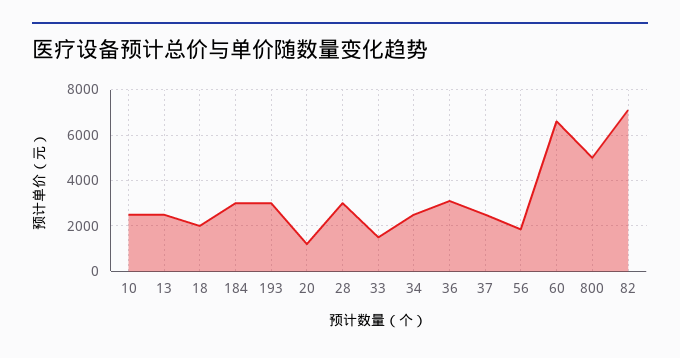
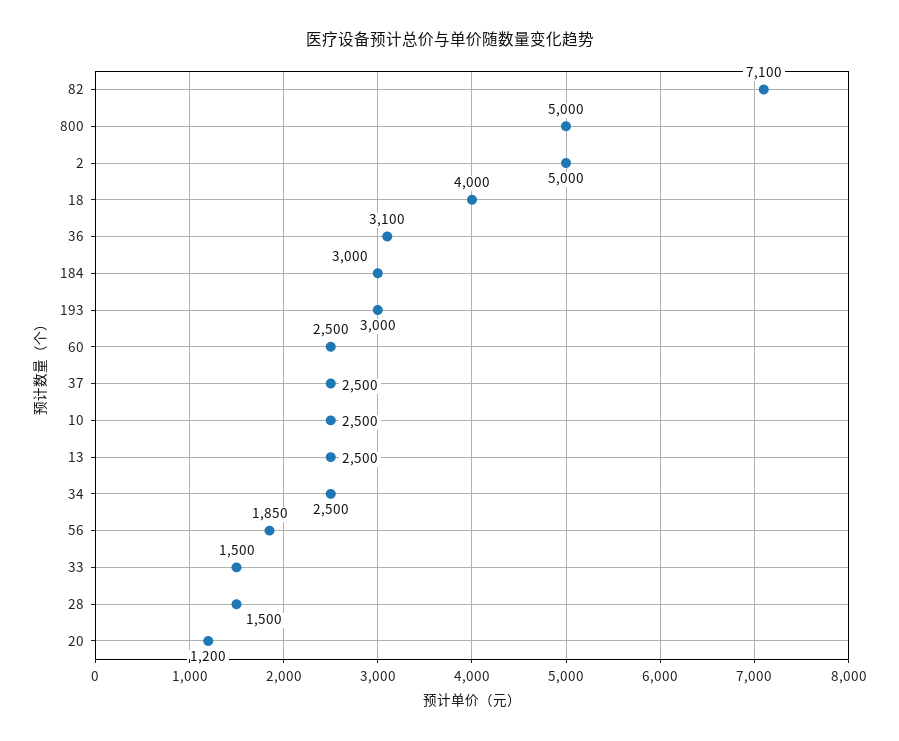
18: 2000 -> 4000
28: 3000 -> 1500
60: 6500 -> 2500
2: none -> 5000

